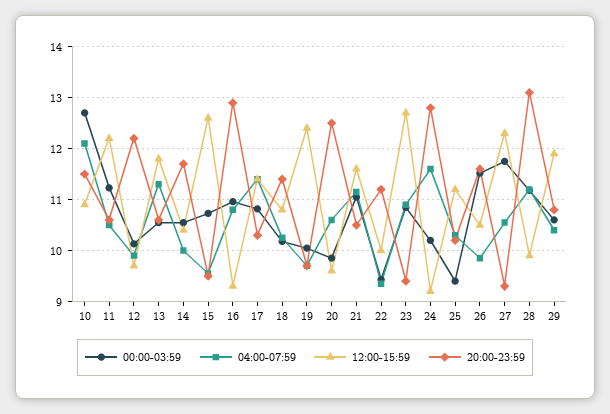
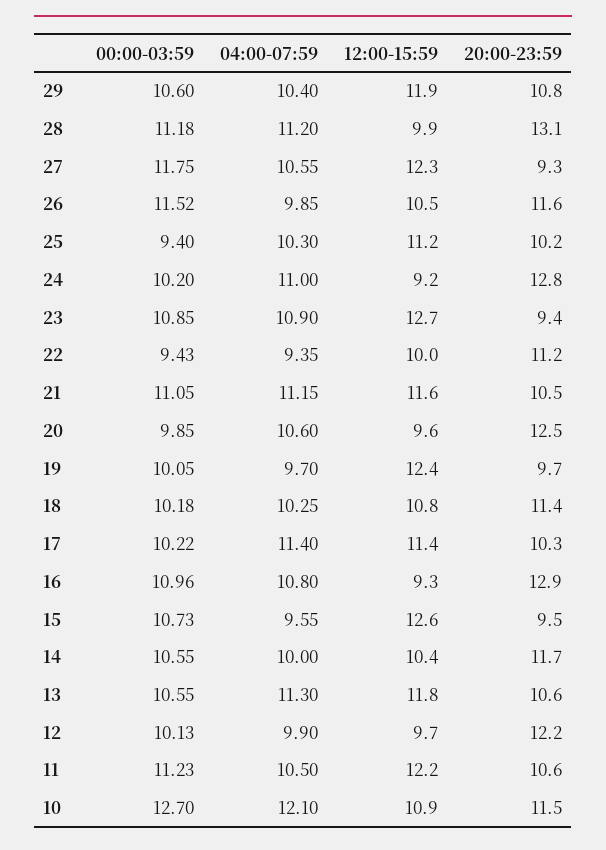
00:00-03:59, 17: 10.8 -> 10.22
04:00-07:59, 24: 11.6 -> 11

